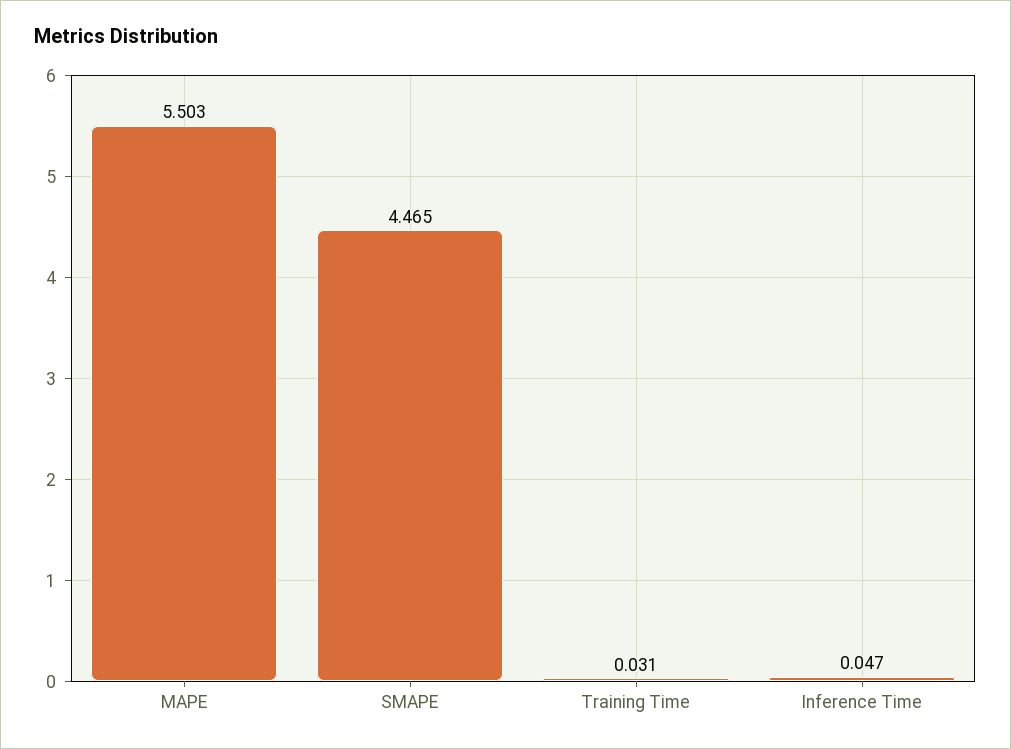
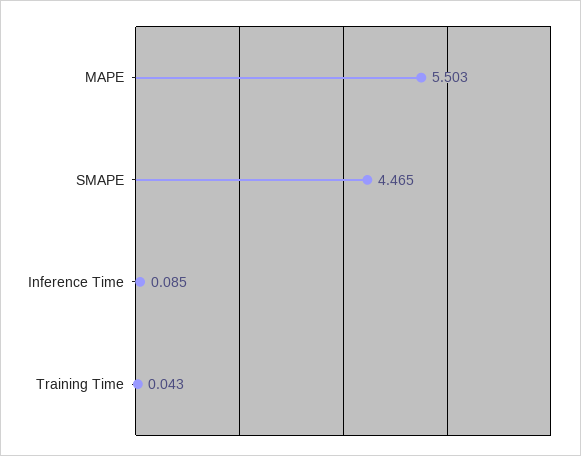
Training Time: 0.031 -> 0.043
Inference Time: 0.047 -> 0.085

